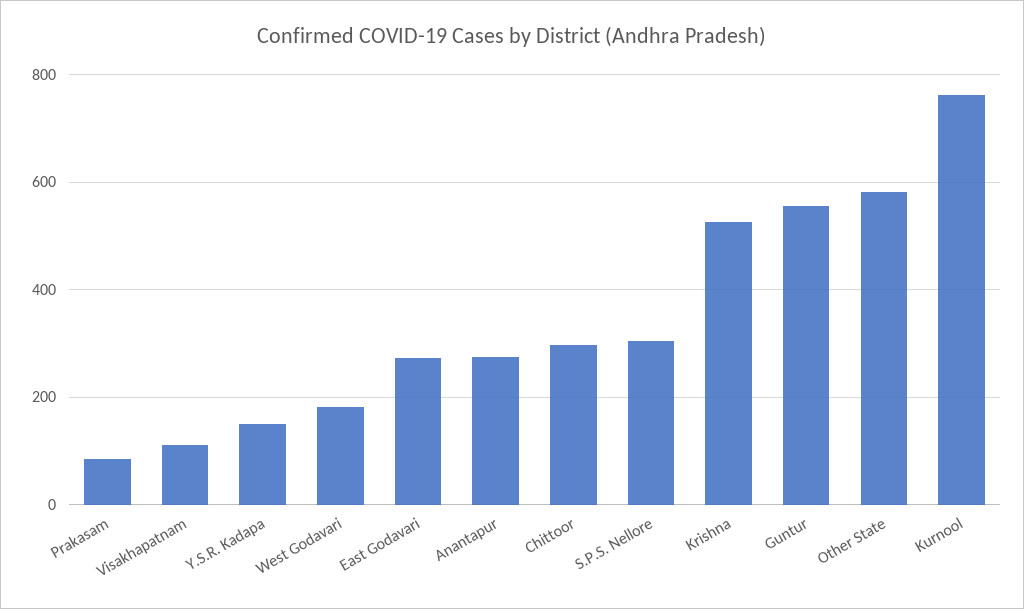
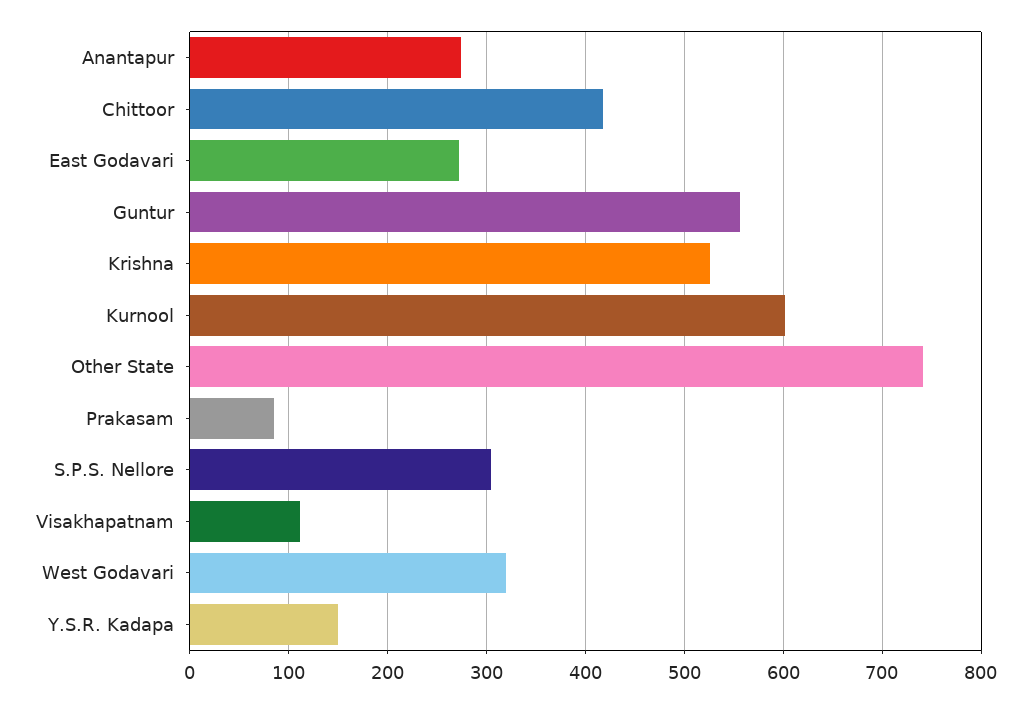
West Godavari: 180 -> 320
Chittoor: 300 -> 420
Other State: 580 -> 740
Kurnool: 760 -> 600

